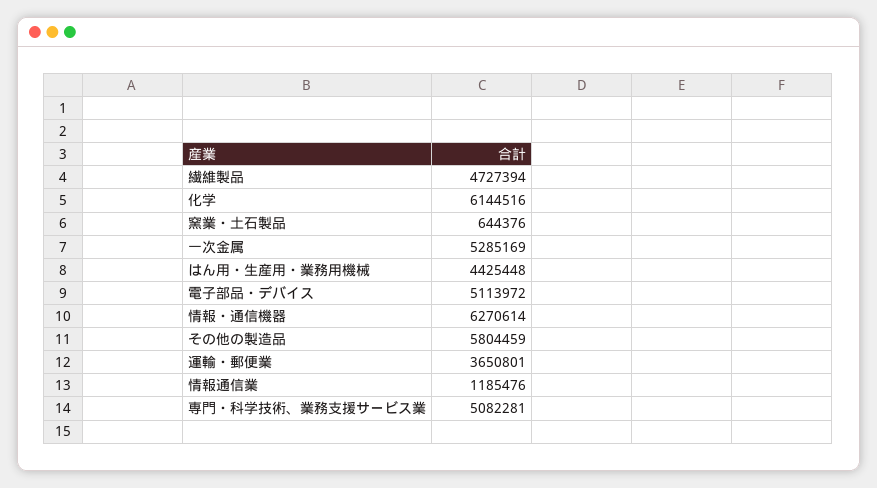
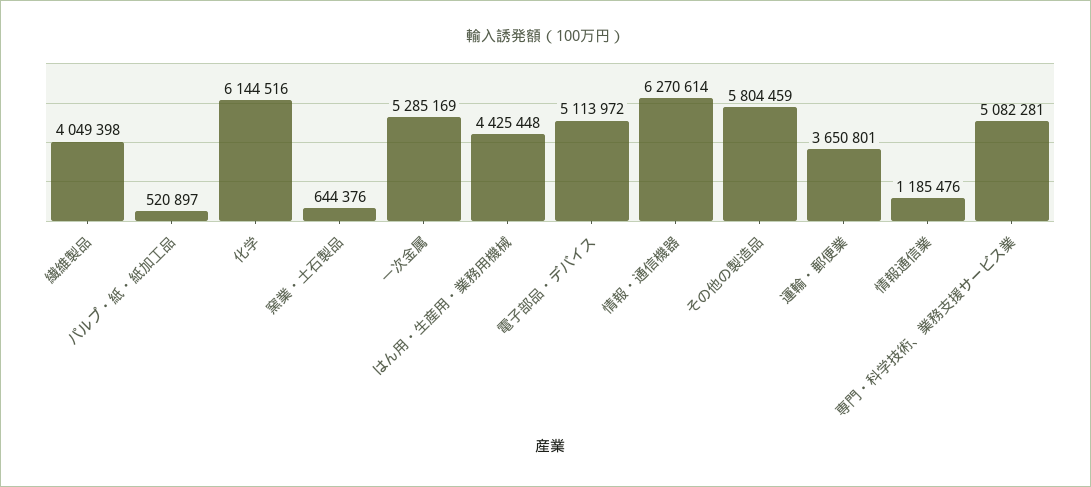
繊維製品: 4727394 -> 4049398
パルプ・紙・紙加工品: none -> 520897

